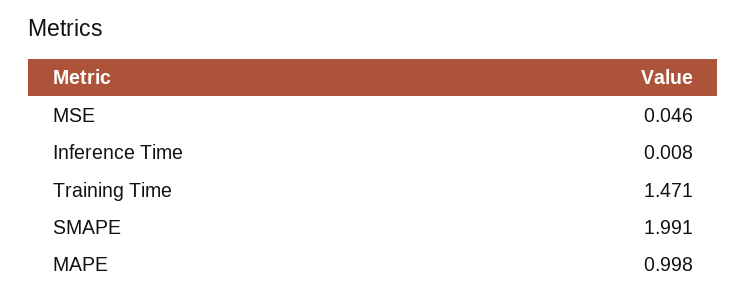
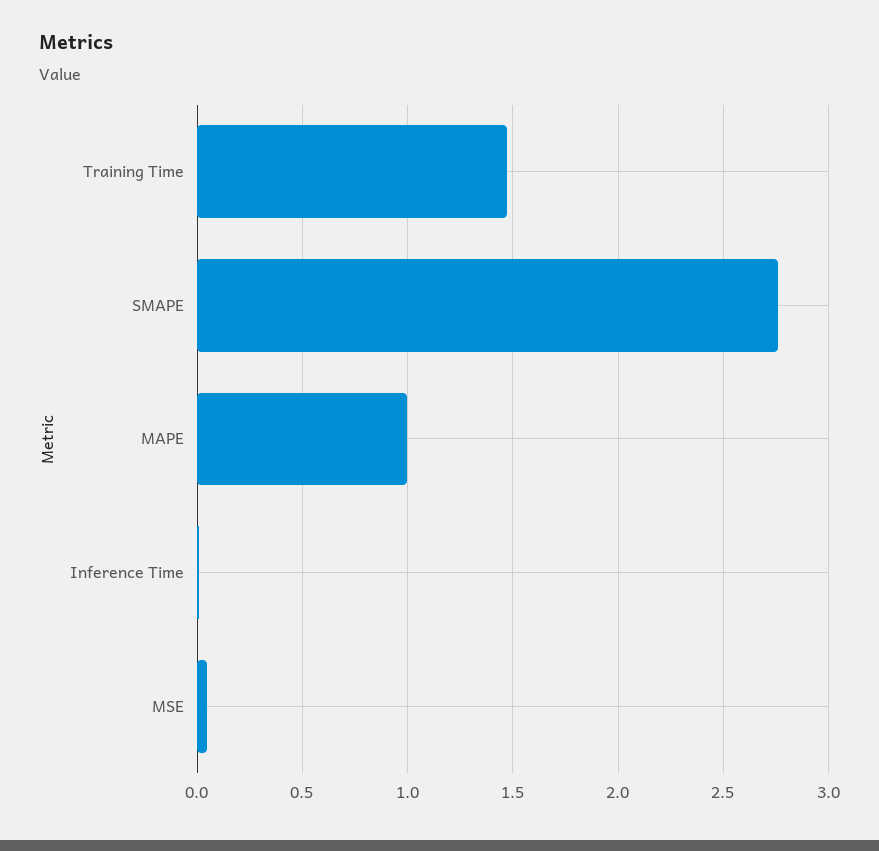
SMAPE: 1.991 -> 2.75

